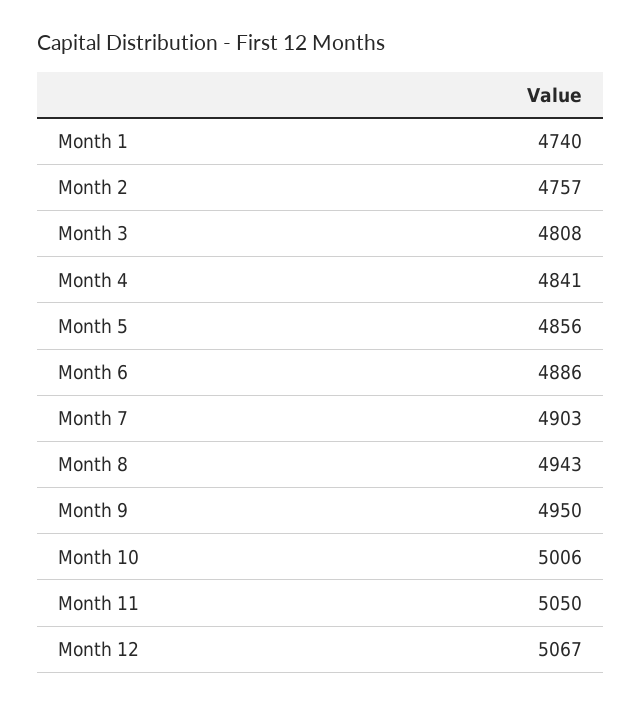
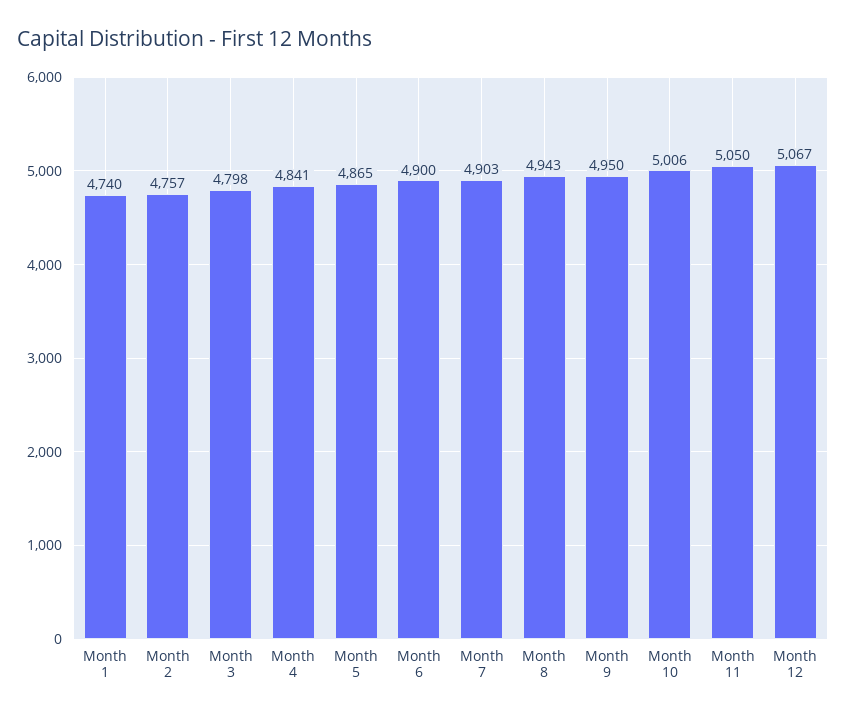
Month 3: 4808 -> 4798
Month 5: 4856 -> 4865
Month 6: 4886 -> 4900

